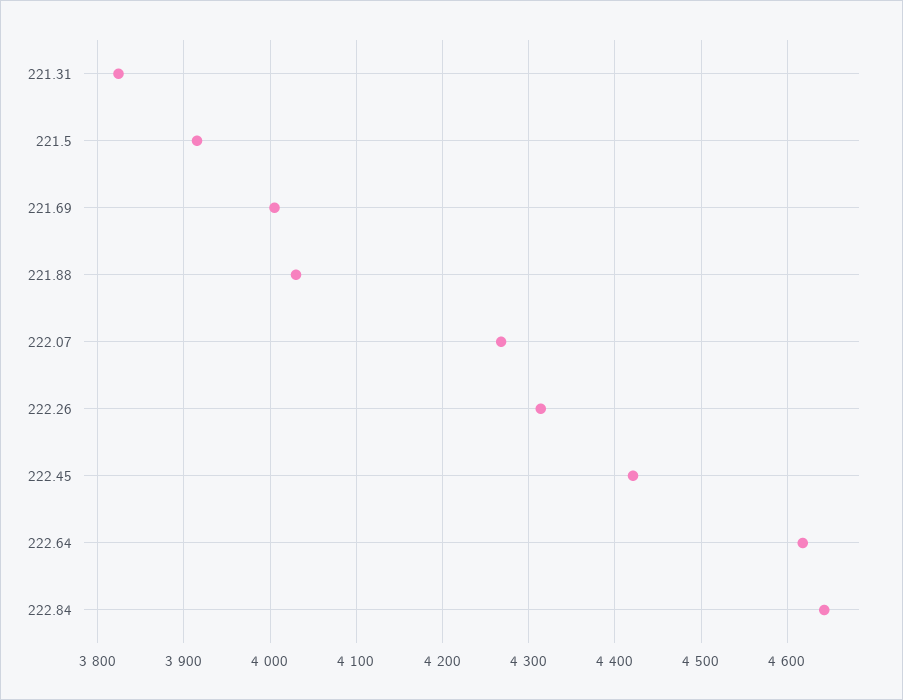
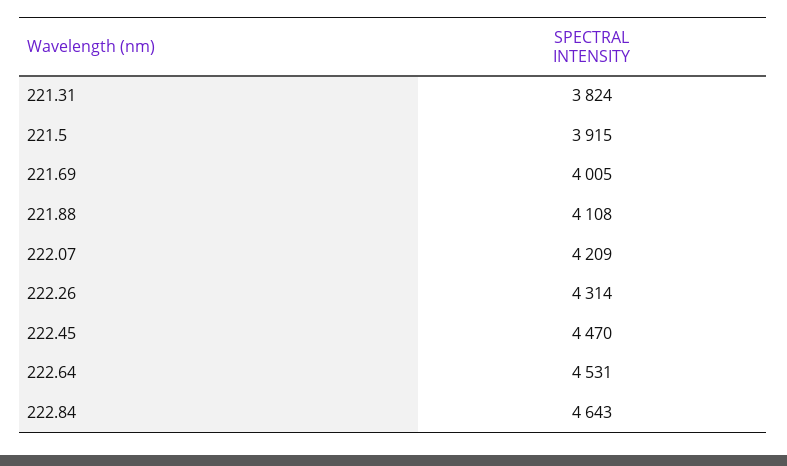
221.88: 4030 -> 4108
222.07: 4270 -> 4209
222.45: 4420 -> 4470
222.64: 4620 -> 4531

